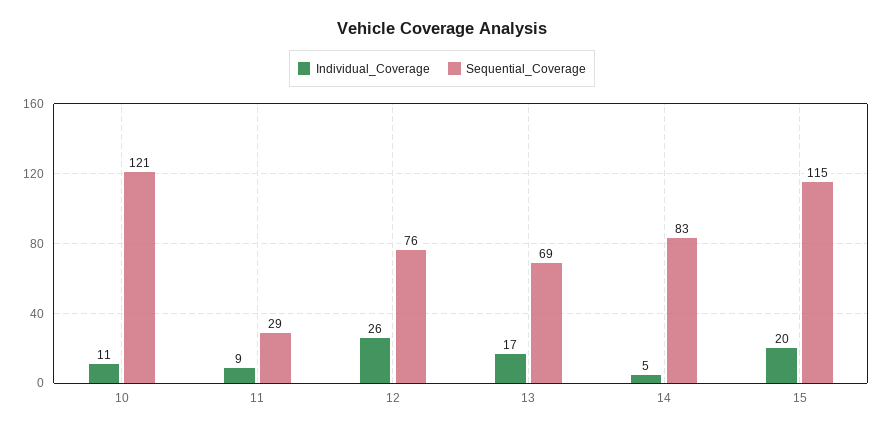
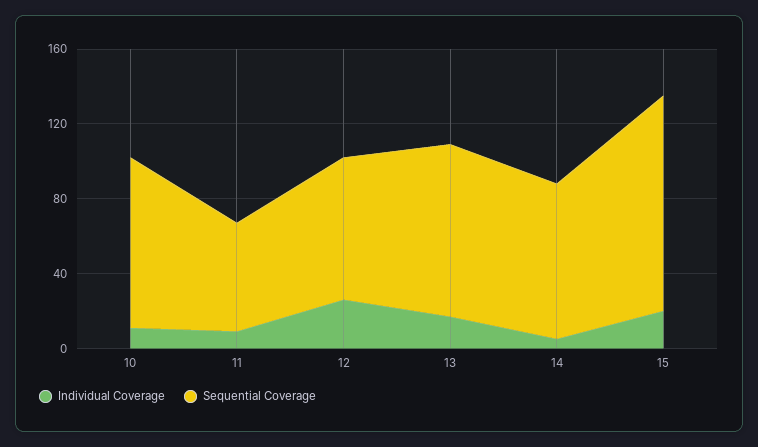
Sequential_Coverage, 10: 121 -> 90
Sequential_Coverage, 11: 29 -> 60
Sequential_Coverage, 13: 69 -> 90

